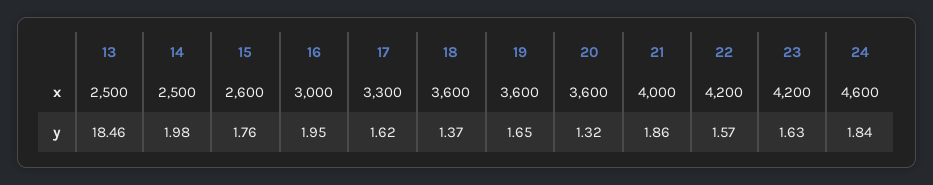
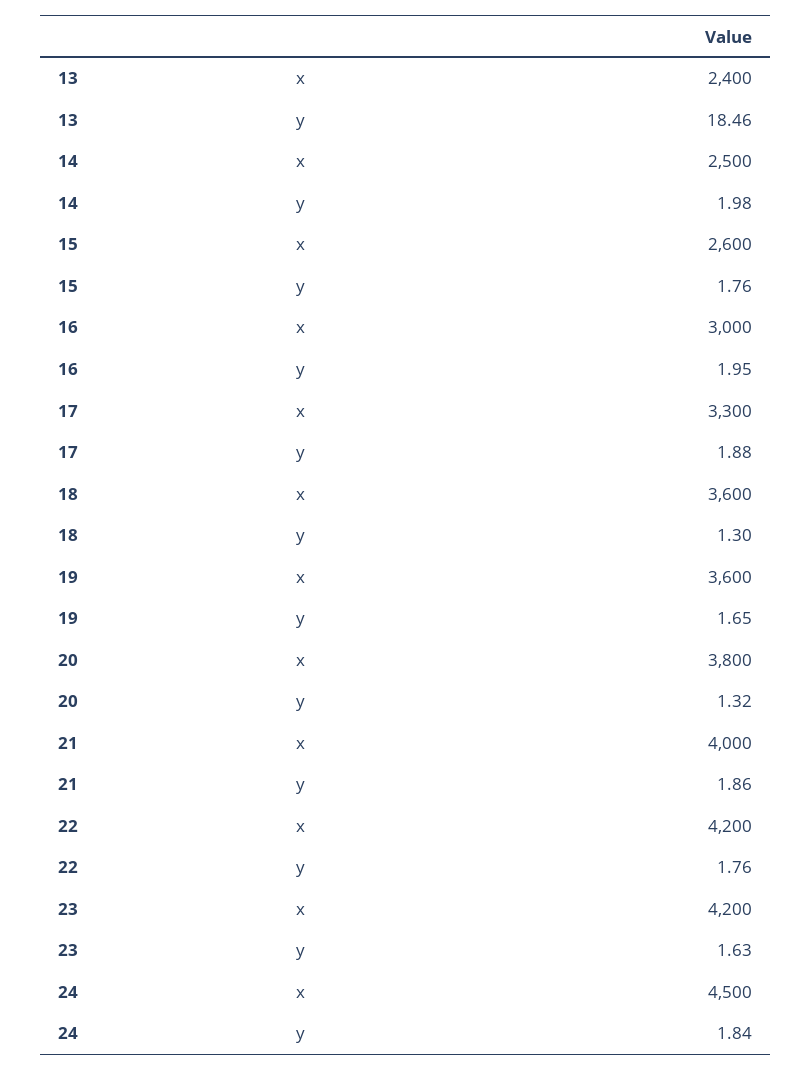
13, x: 2500 -> 2400
20, x: 3600 -> 3800
24, x: 4600 -> 4500
17, y: 1.62 -> 1.88
18, y: 1.37 -> 1.3
22, y: 1.57 -> 1.76

